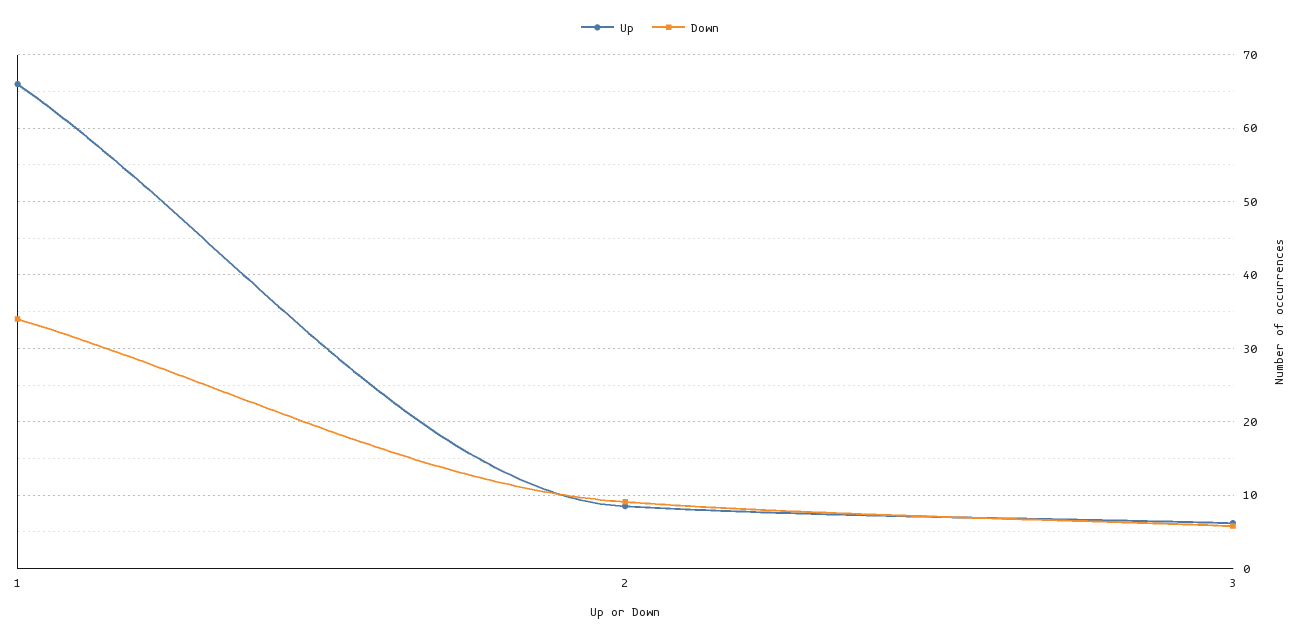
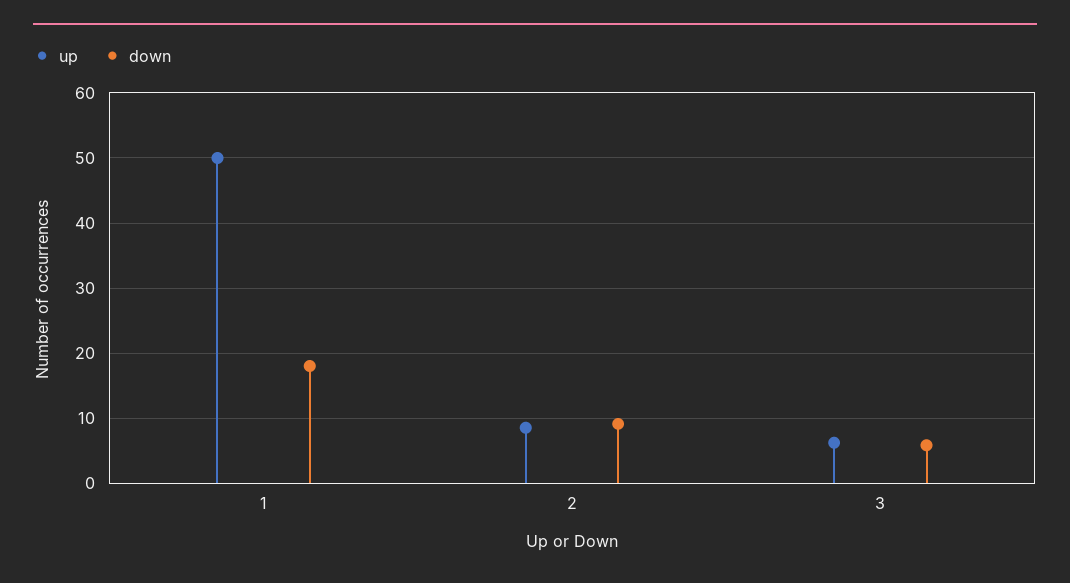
Up, 1: 66 -> 50
Down, 1: 34 -> 18

